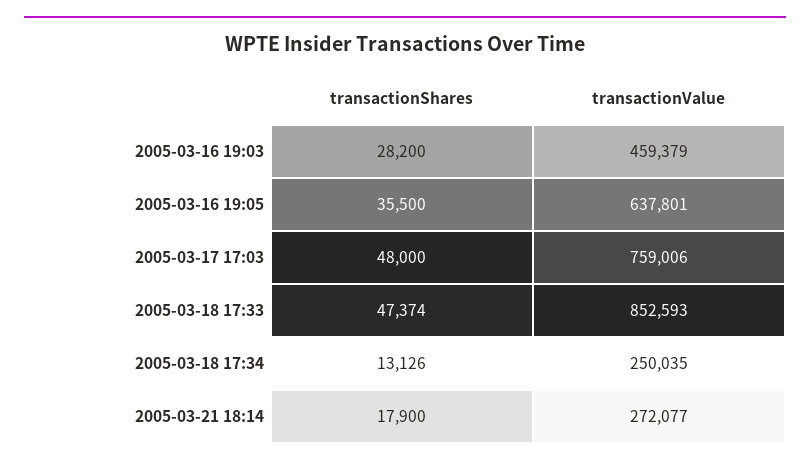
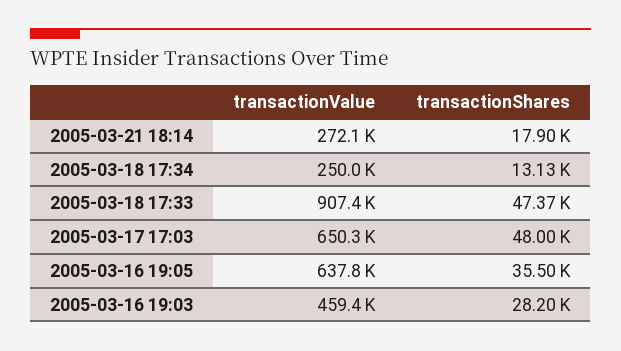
transactionValue, 2005-03-17 17:03: 759006 -> 650300
transactionValue, 2005-03-18 17:33: 852593 -> 907400

